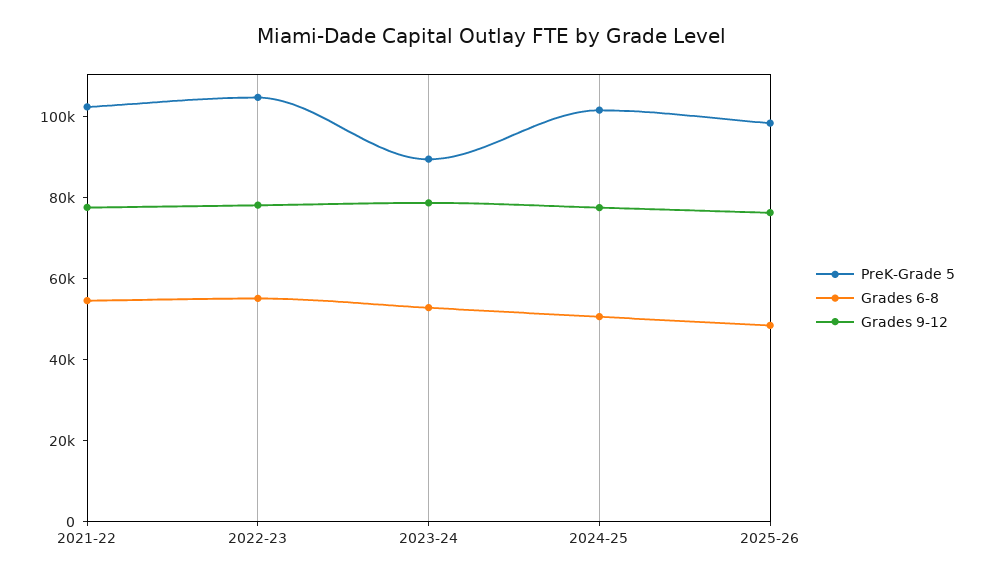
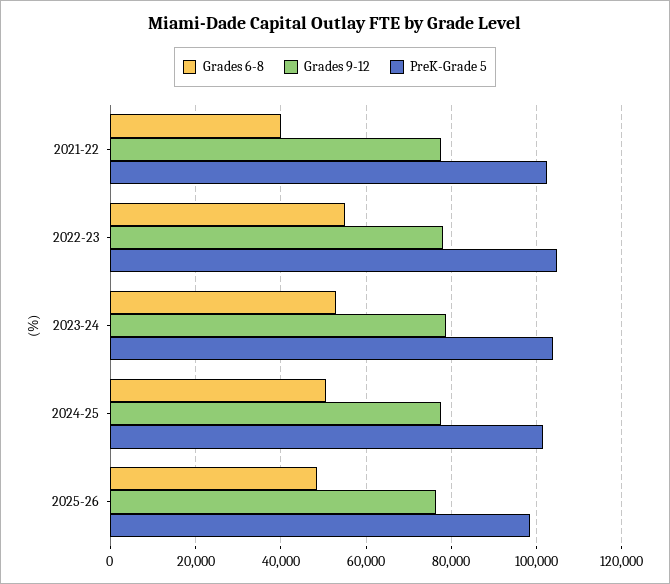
Grades 6-8, 2021-22: 55000 -> 40000
PreK-Grade 5, 2023-24: 90000 -> 104000

